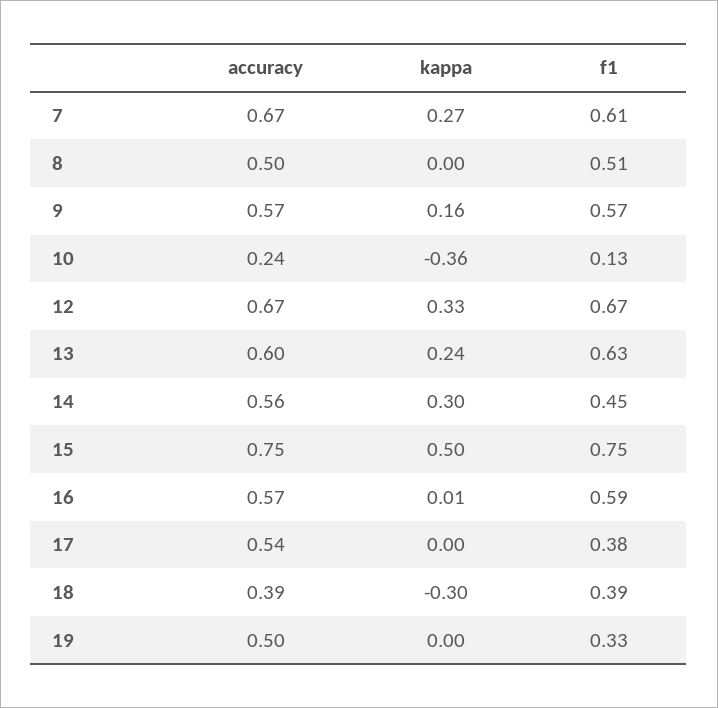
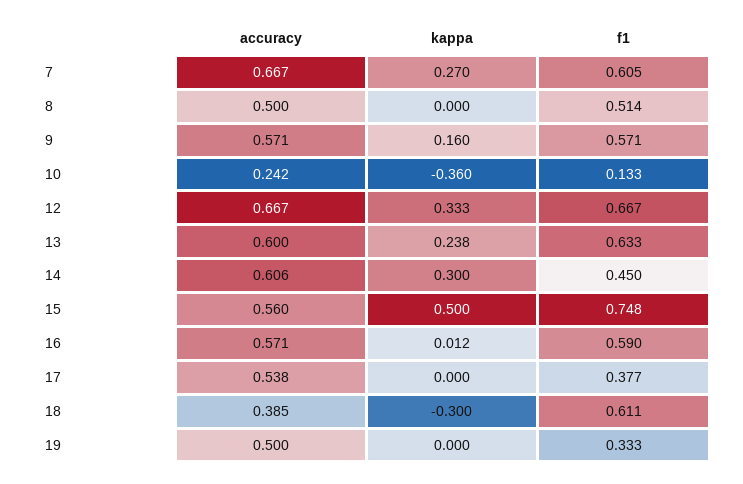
accuracy, 14: 0.56 -> 0.606
accuracy, 15: 0.75 -> 0.56
f1, 18: 0.39 -> 0.611

